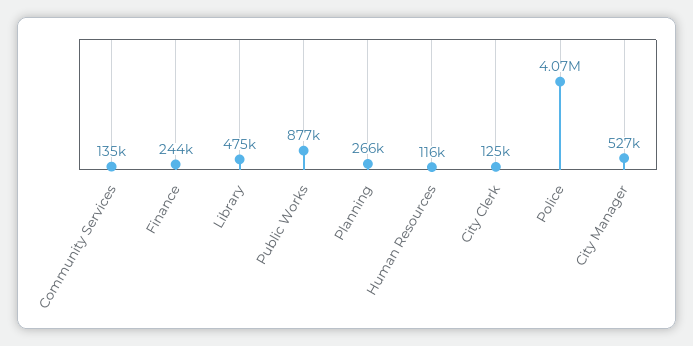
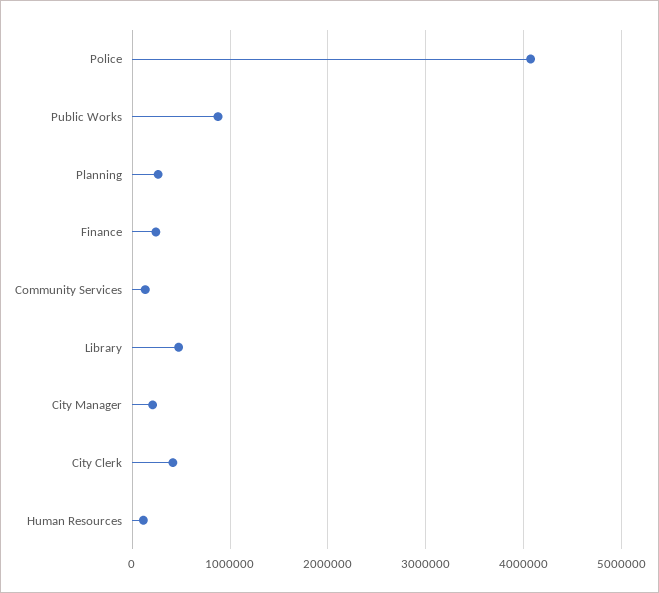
City Clerk: 125000 -> 400000
City Manager: 527000 -> 200000

